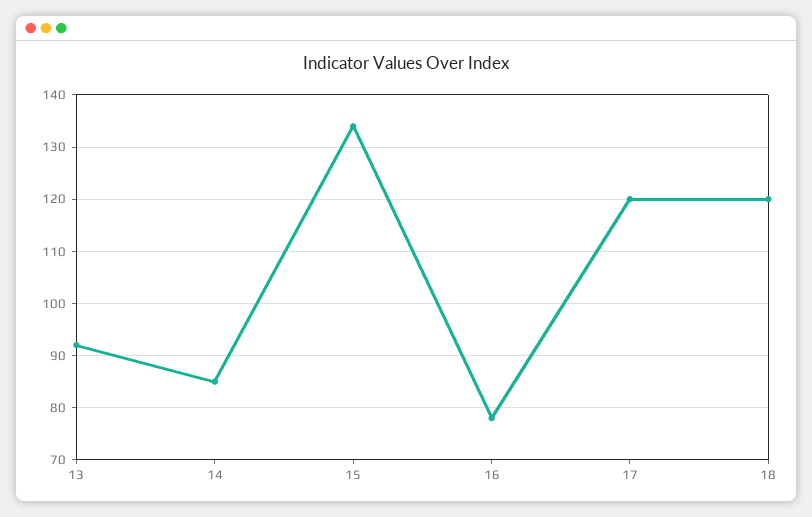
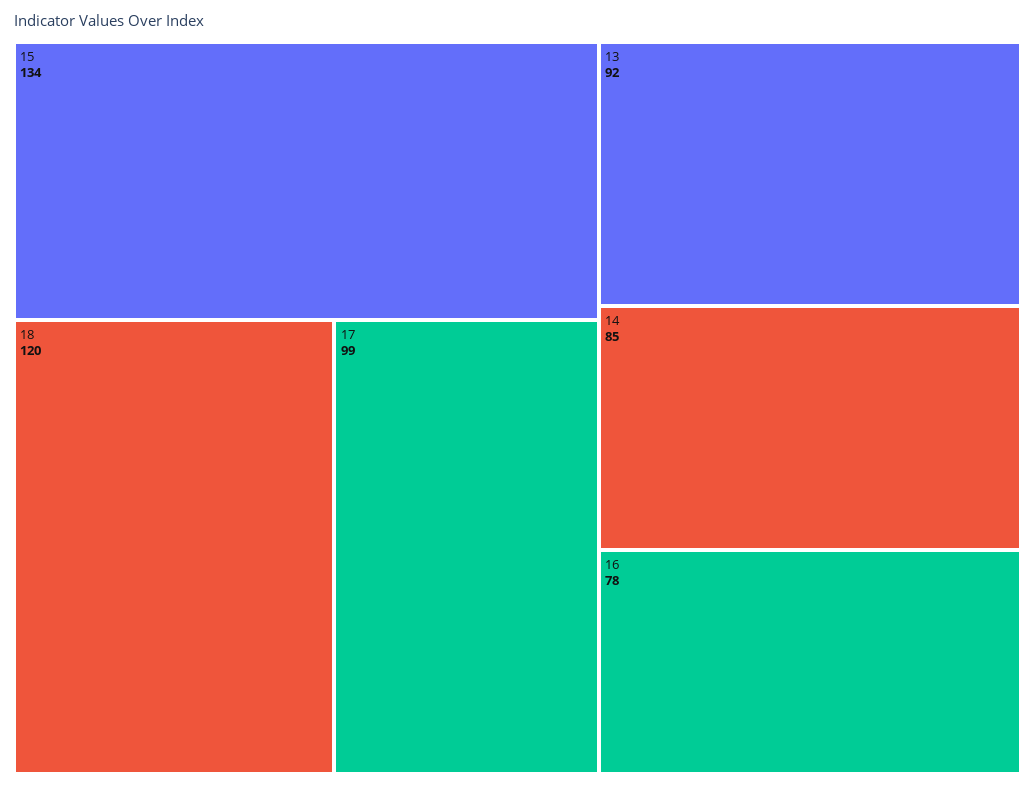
17: 120 -> 99

